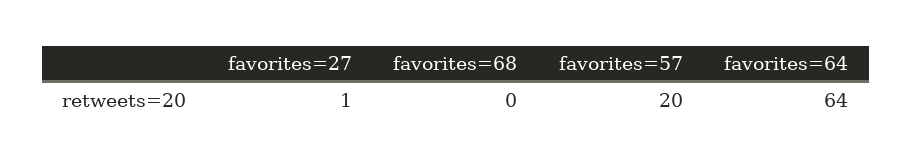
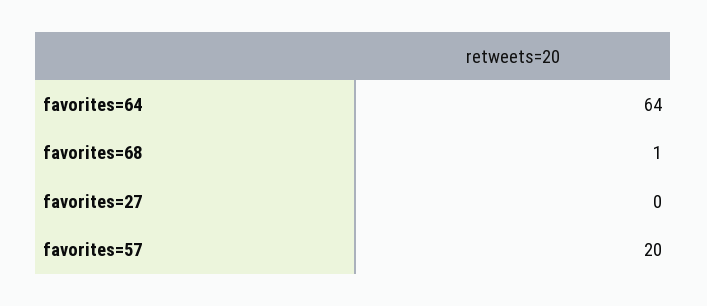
favorites=27: 1 -> 0
favorites=68: 0 -> 1

